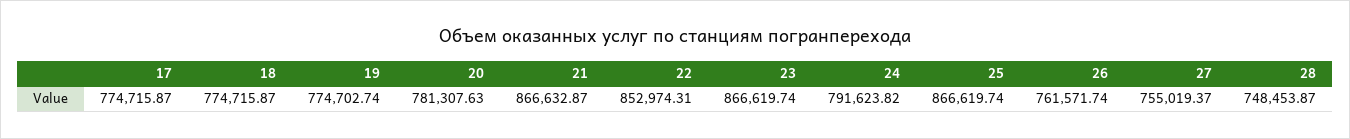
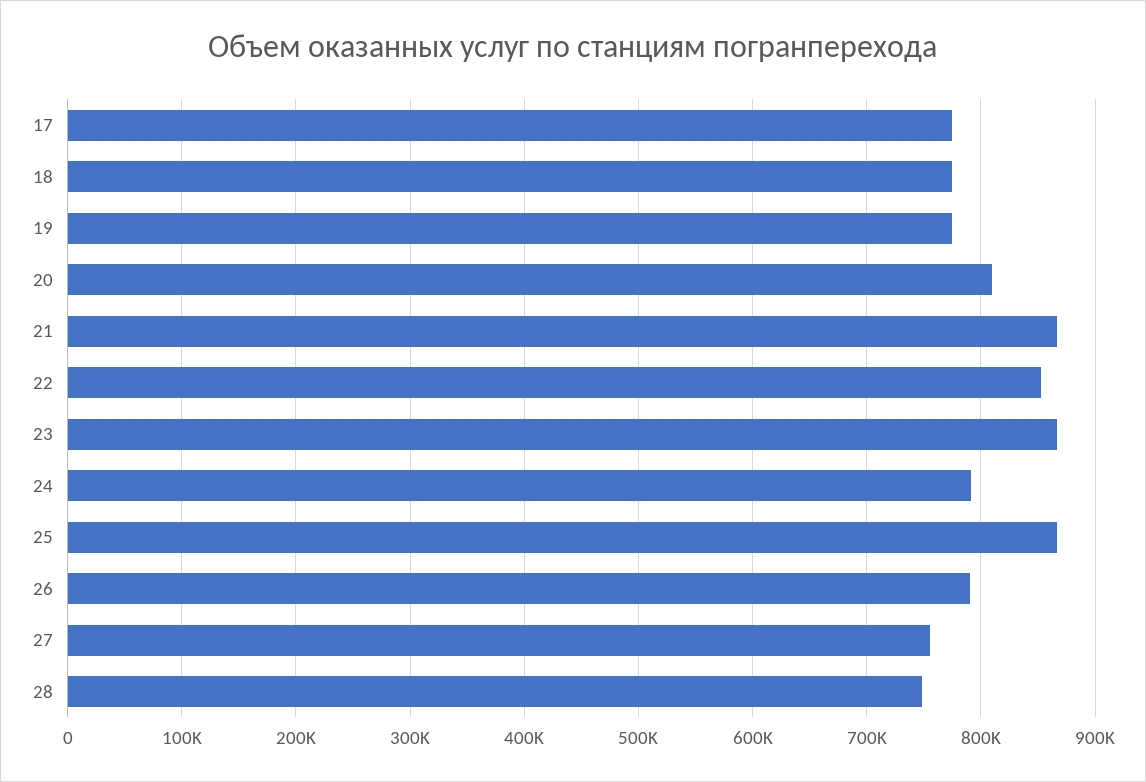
20: 781307.63 -> 810000
26: 761571.74 -> 790000

